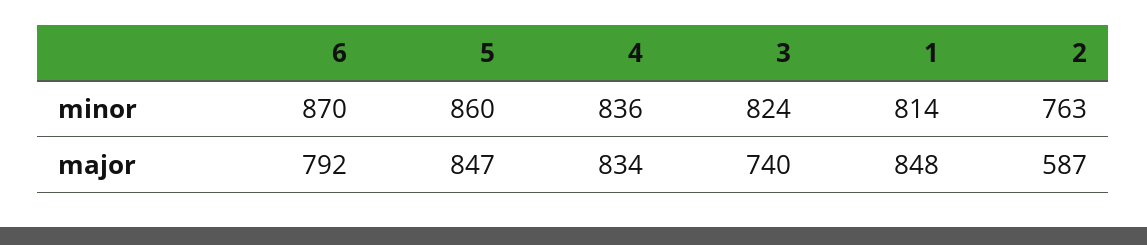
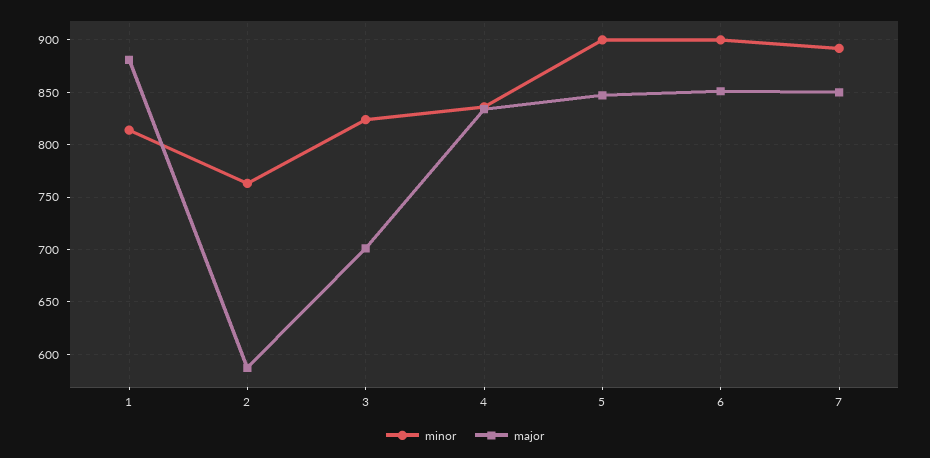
minor, 6: 870 -> 900
minor, 5: 860 -> 900
major, 6: 792 -> 850
major, 3: 740 -> 700
major, 1: 848 -> 880
minor, 7: none -> 890
major, 7: none -> 850

